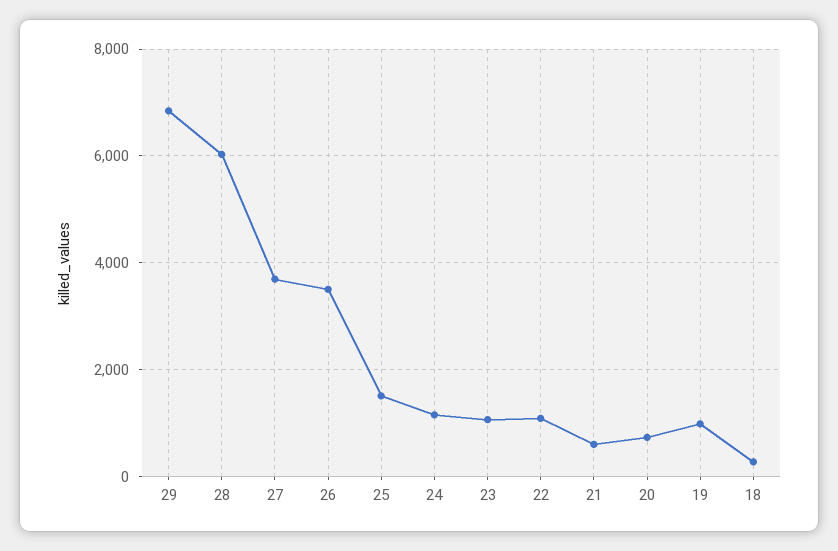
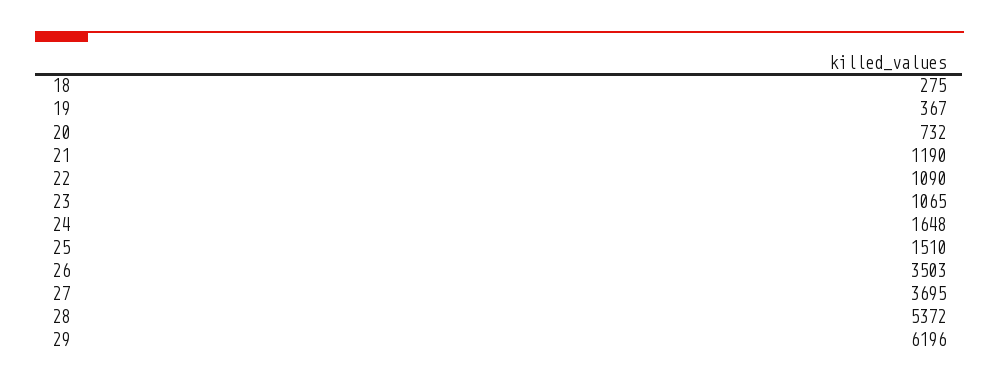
29: 6800 -> 6196
28: 6000 -> 5372
24: 1200 -> 1648
21: 600 -> 1190
19: 1000 -> 367

